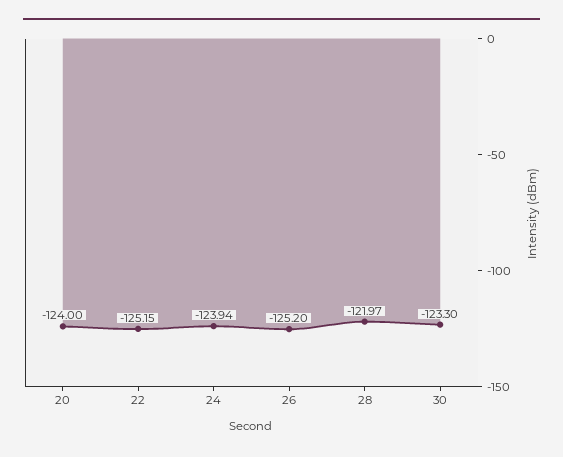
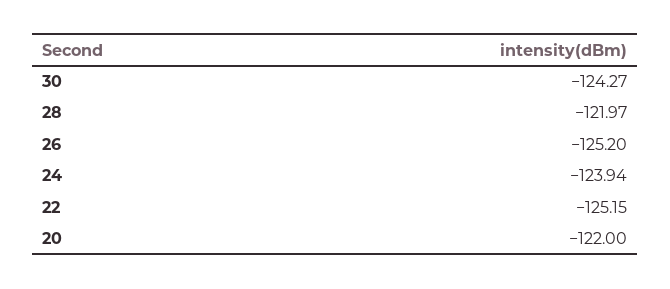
20: -124 -> -122
30: -123.3 -> -124.27

